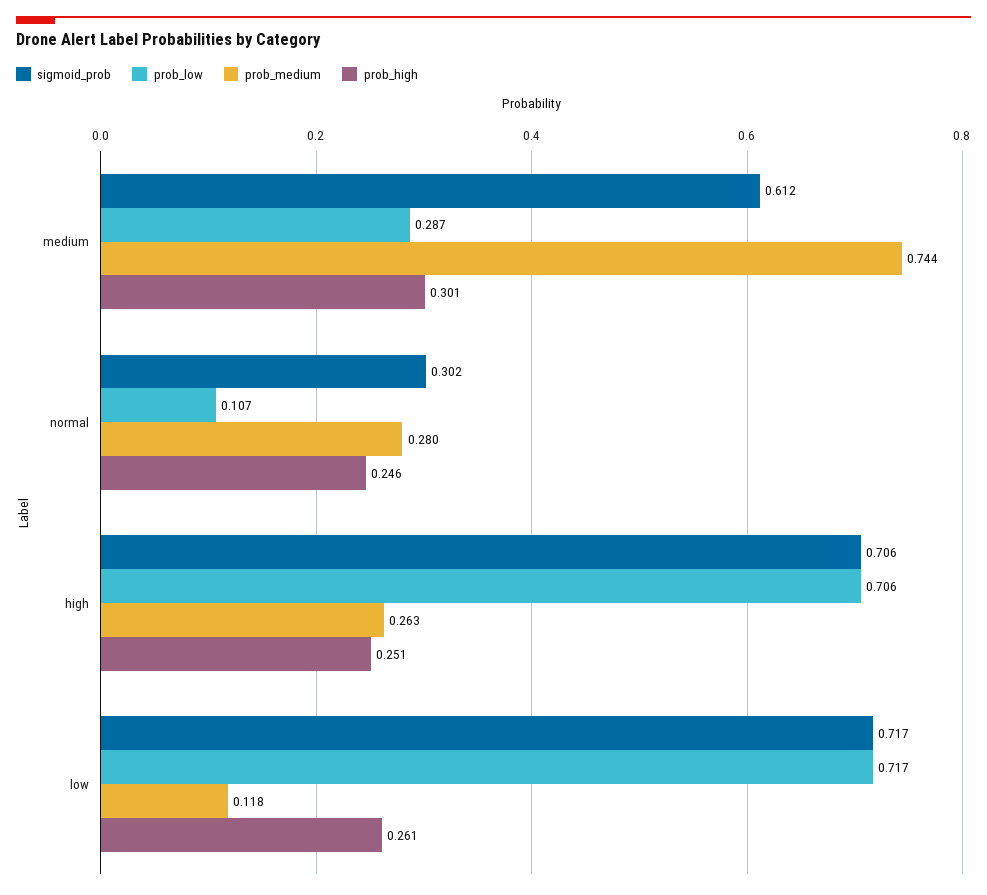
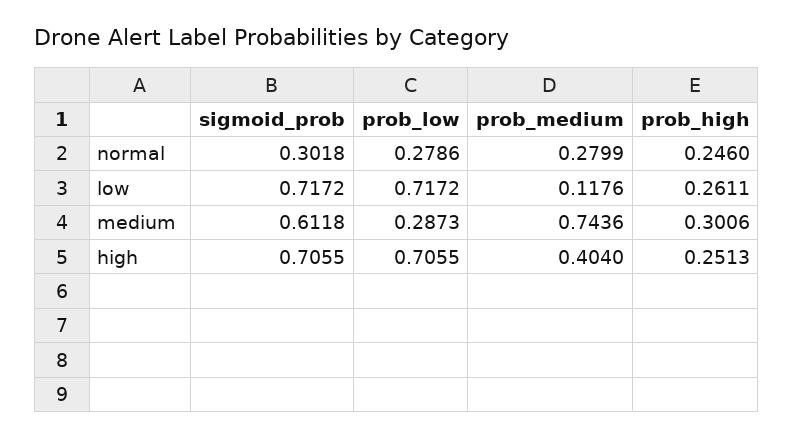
prob_low, normal: 0.107 -> 0.2786
prob_medium, high: 0.263 -> 0.404

